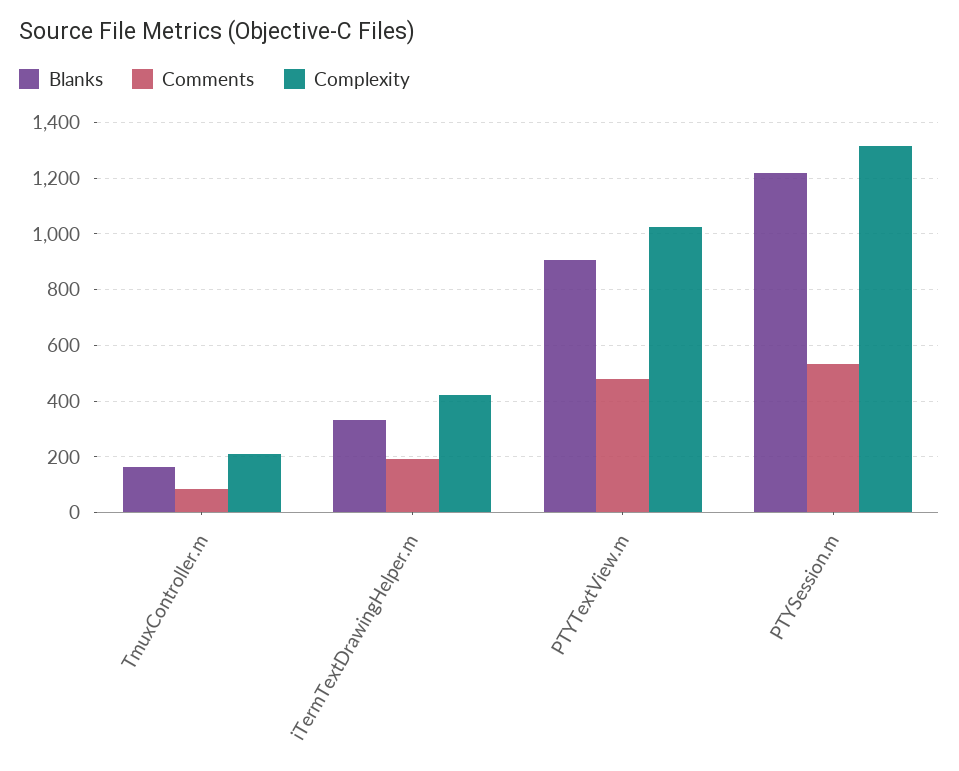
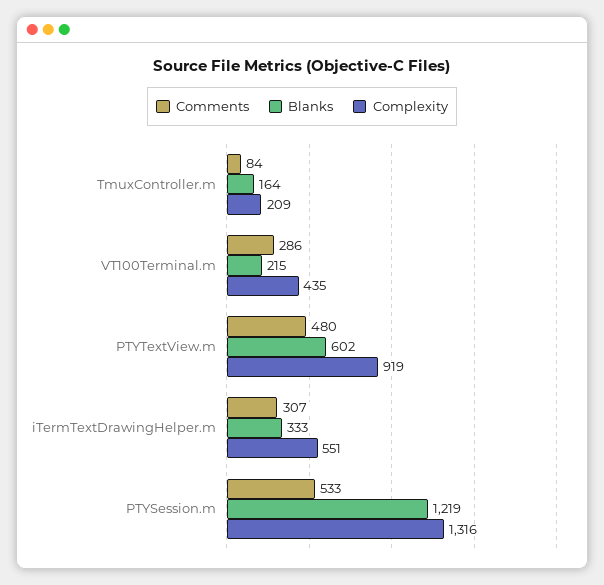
Comments, iTermTextDrawingHelper.m: 200 -> 307
Complexity, iTermTextDrawingHelper.m: 425 -> 551
Blanks, PTYTextView.m: 900 -> 602
Complexity, PTYTextView.m: 1025 -> 919
Comments, VT100Terminal.m: none -> 286
Blanks, VT100Terminal.m: none -> 215
Complexity, VT100Terminal.m: none -> 435

